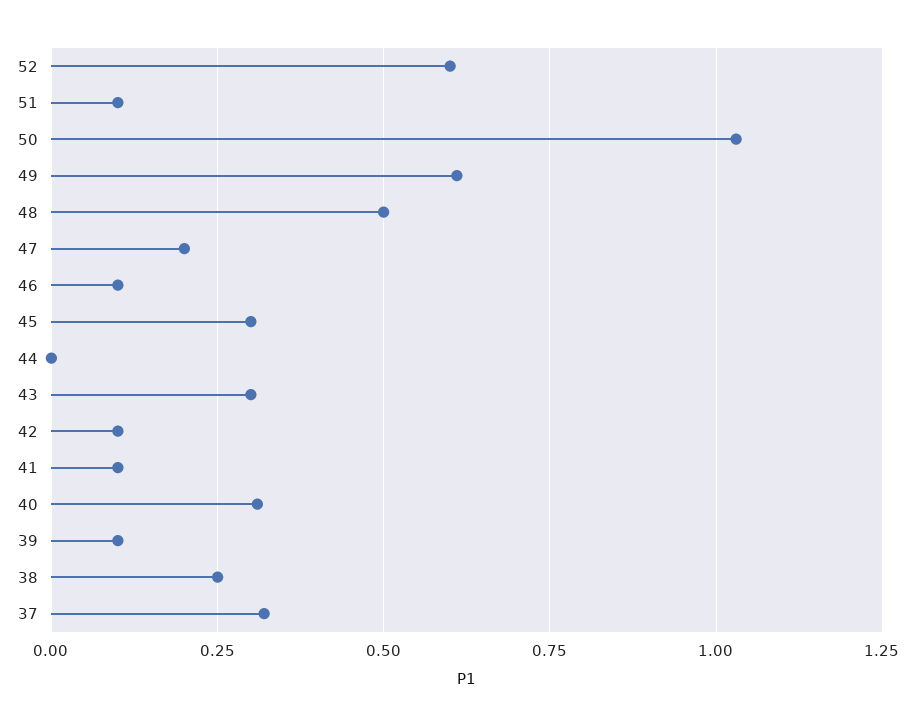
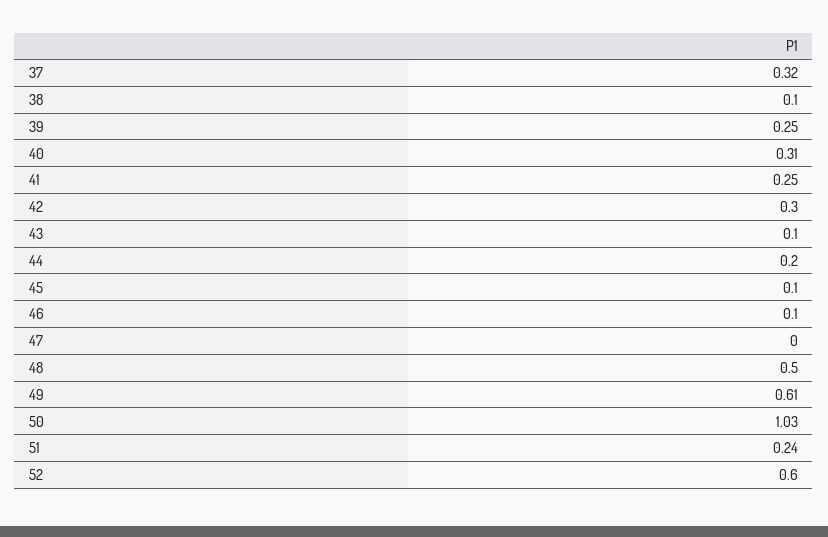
51: 0.1 -> 0.24
47: 0.2 -> 0
45: 0.3 -> 0.1
44: 0 -> 0.2
43: 0.3 -> 0.1
42: 0.1 -> 0.3
41: 0.1 -> 0.25
39: 0.1 -> 0.25
38: 0.25 -> 0.1

